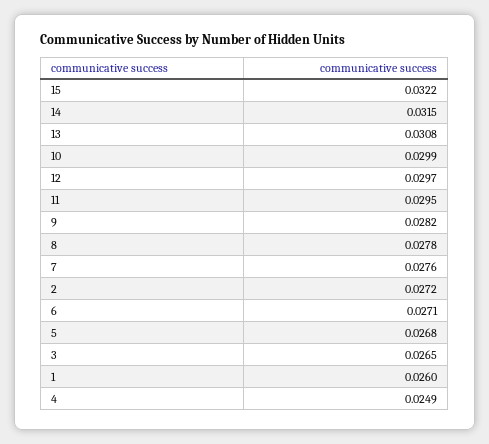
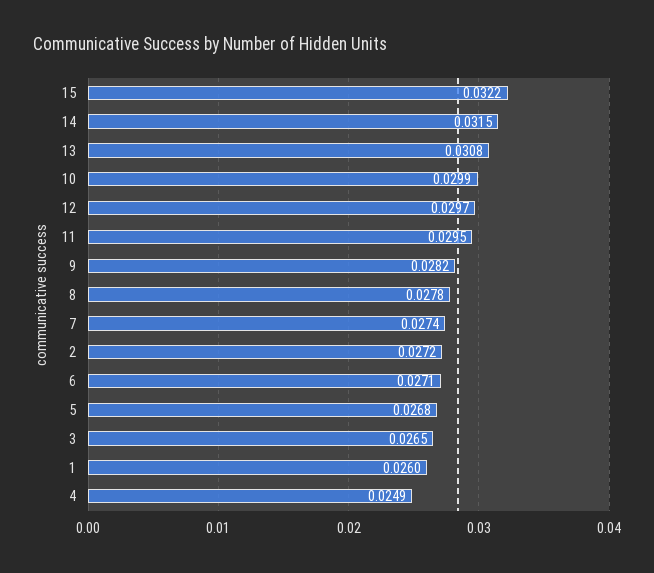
7: 0.0276 -> 0.0274

